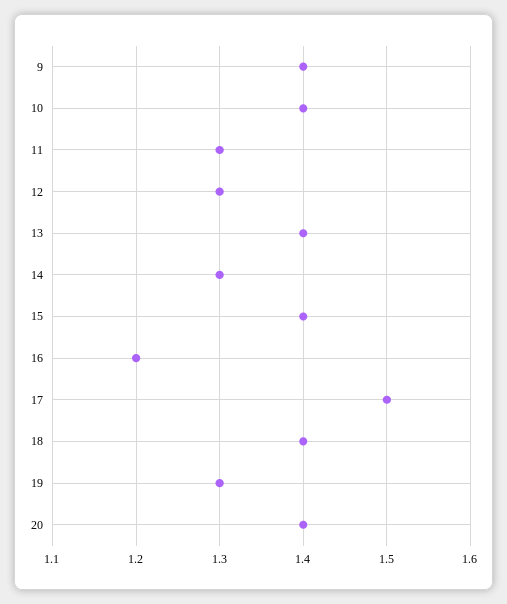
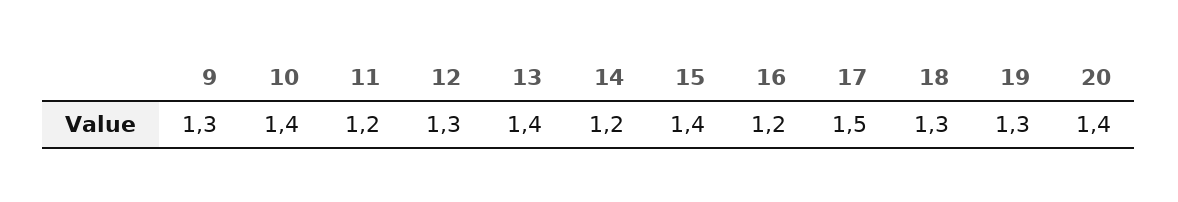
9: 1.4 -> 1.3
11: 1.3 -> 1.2
14: 1.3 -> 1.2
18: 1.4 -> 1.3

